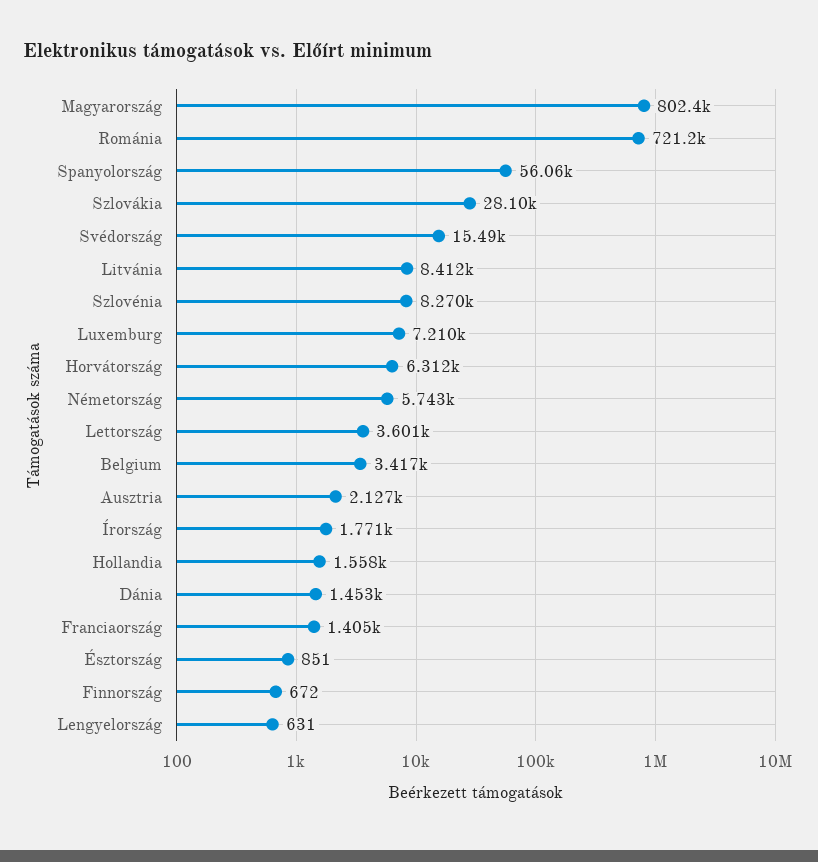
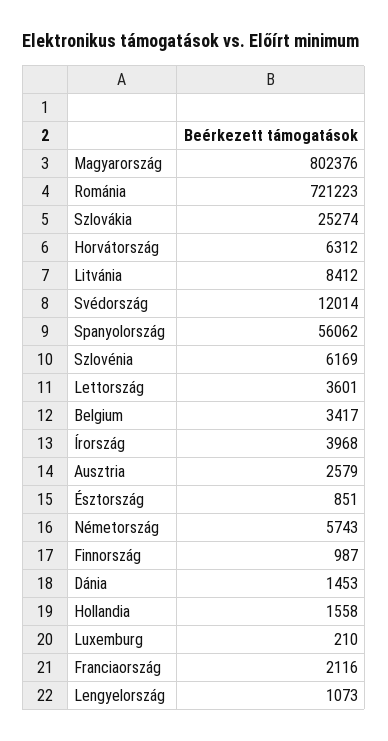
Szlovákia: 28100 -> 25274
Svédország: 15490 -> 12014
Szlovénia: 8270 -> 6169
Luxemburg: 7210 -> 210
Ausztria: 2127 -> 2579
Írország: 1771 -> 3968
Franciaország: 1405 -> 2116
Finnország: 672 -> 987
Lengyelország: 631 -> 1073

